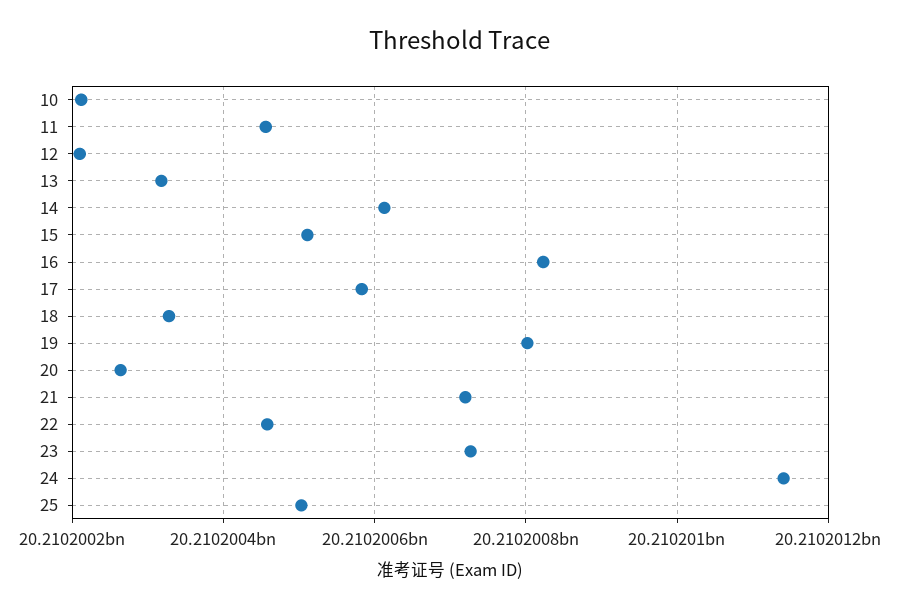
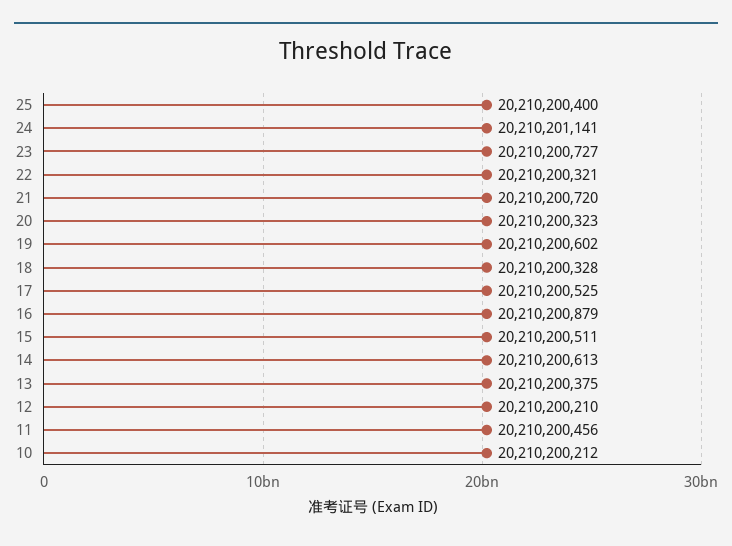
13: 20210200320 -> 20210200375
16: 20210200820 -> 20210200879
17: 20210200580 -> 20210200525
19: 20210200800 -> 20210200602
20: 20210200260 -> 20210200323
22: 20210200460 -> 20210200321
25: 20210200500 -> 20210200400

